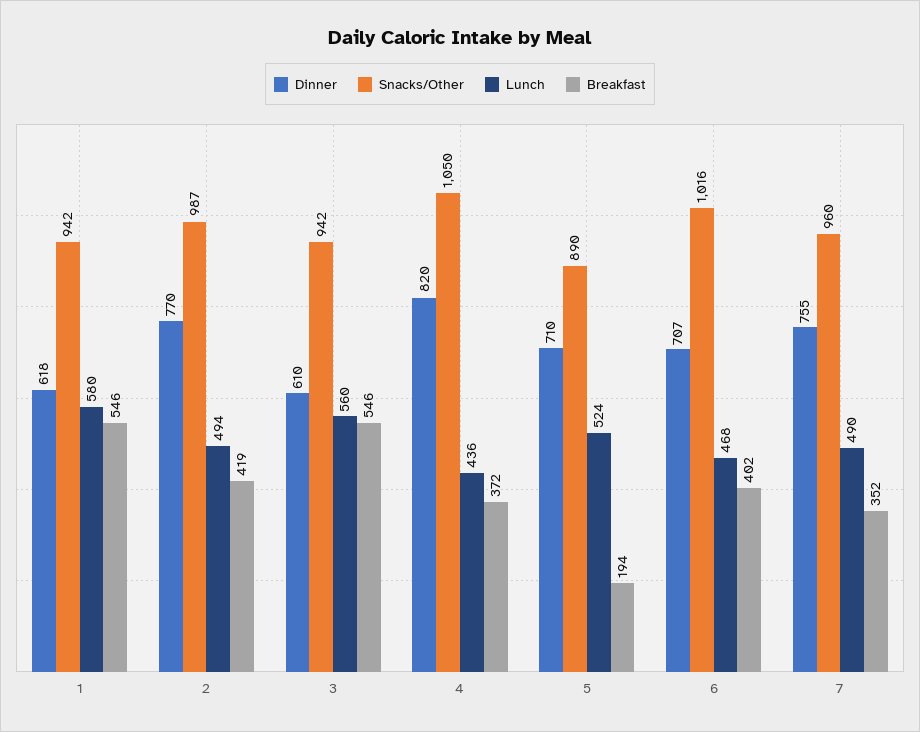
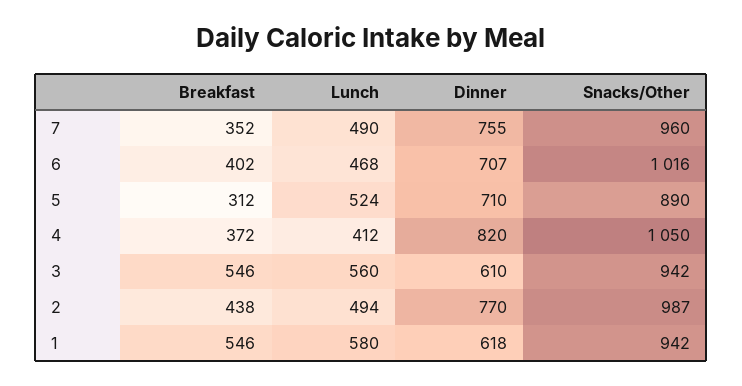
Breakfast, 2: 419 -> 438
Lunch, 4: 436 -> 412
Breakfast, 5: 194 -> 312

